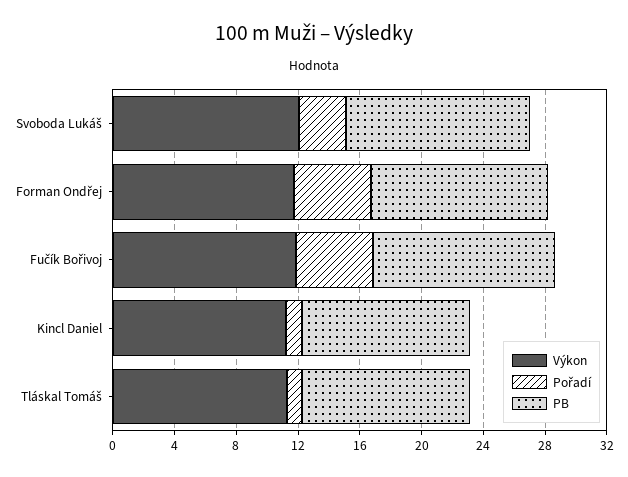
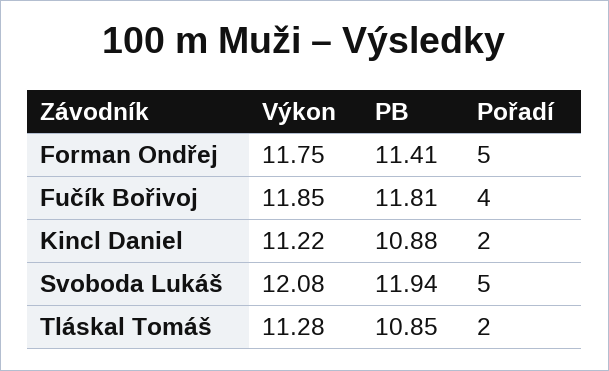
Pořadí, Svoboda Lukáš: 3 -> 5
Pořadí, Fučík Bořivoj: 5 -> 4
Pořadí, Kincl Daniel: 1 -> 2
Pořadí, Tláskal Tomáš: 1 -> 2

